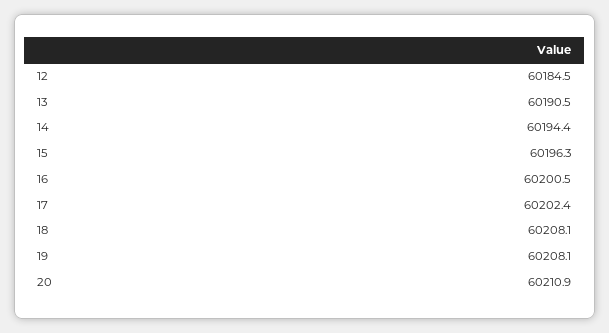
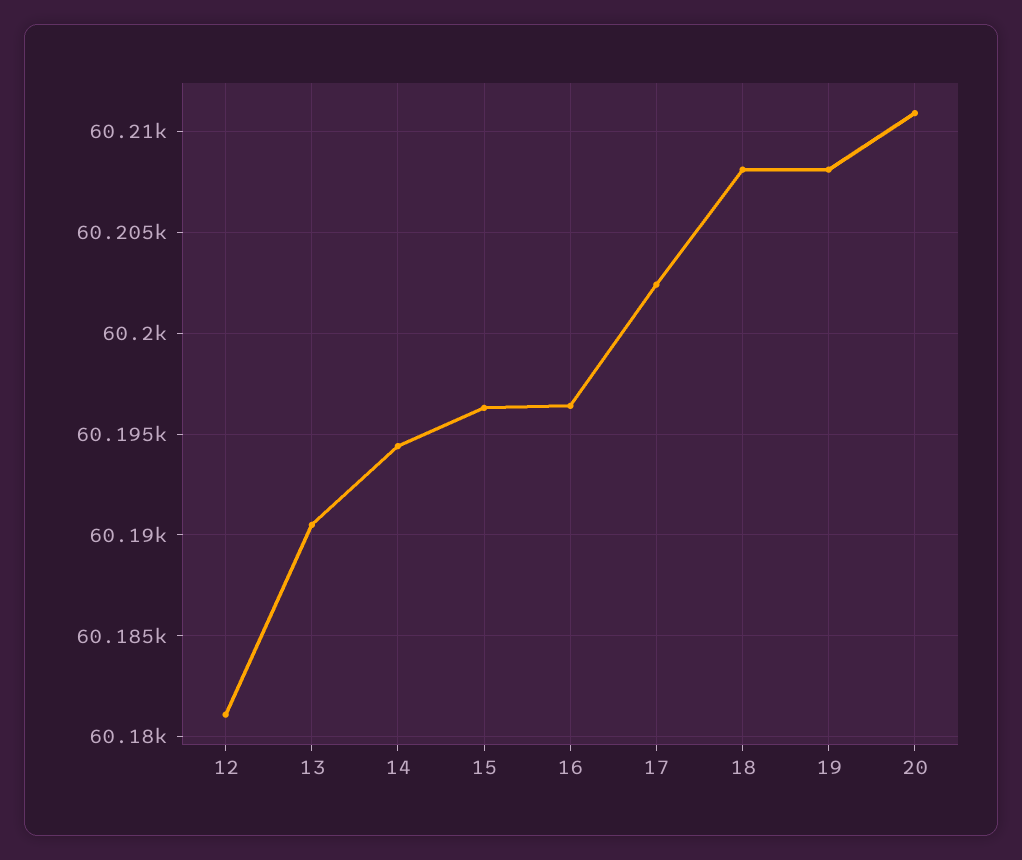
12: 60184.5 -> 60181
16: 60200.5 -> 60196.5

